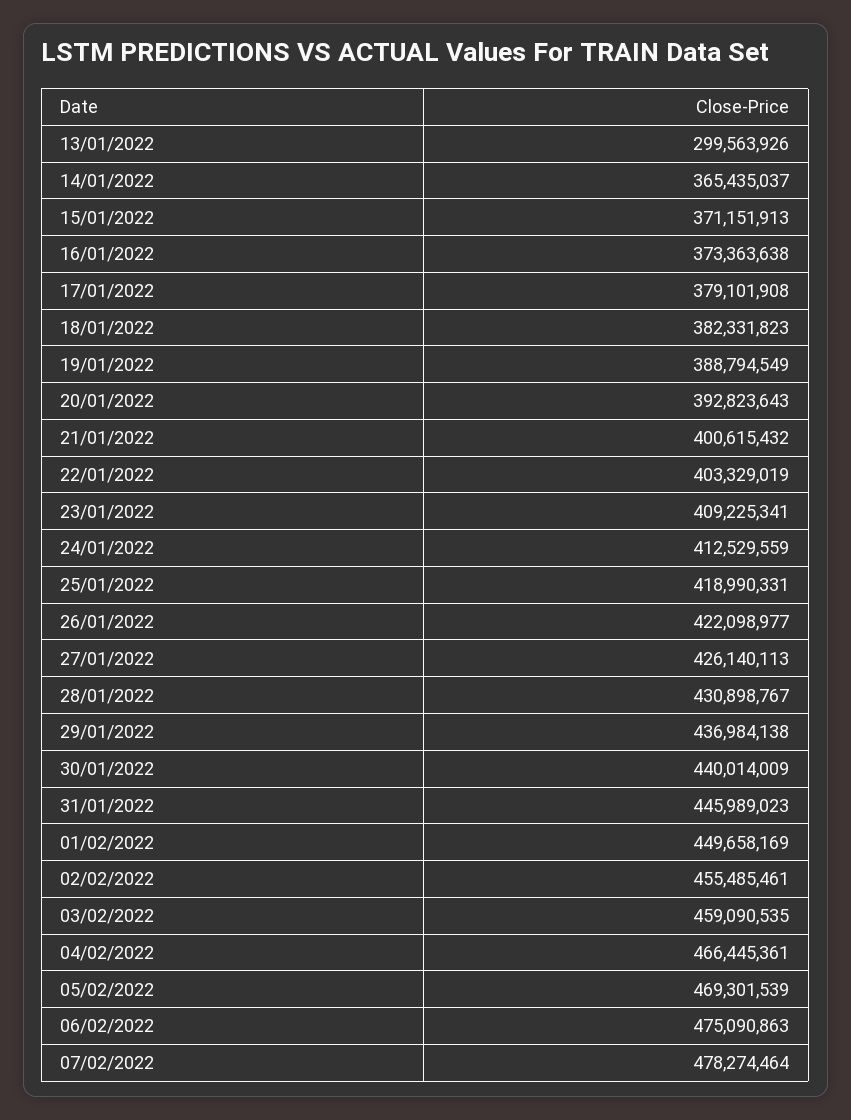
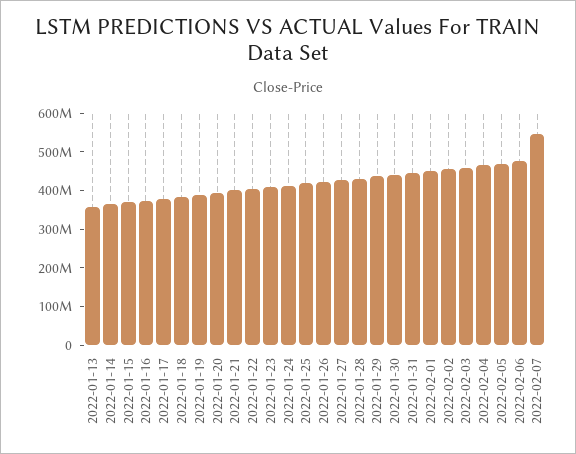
13/01/2022: 299563926 -> 350000000
07/02/2022: 478274464 -> 550000000

